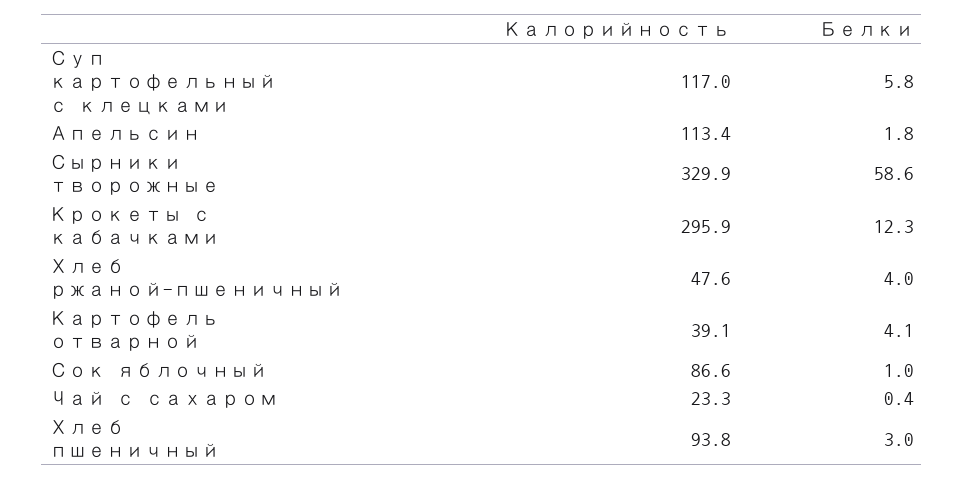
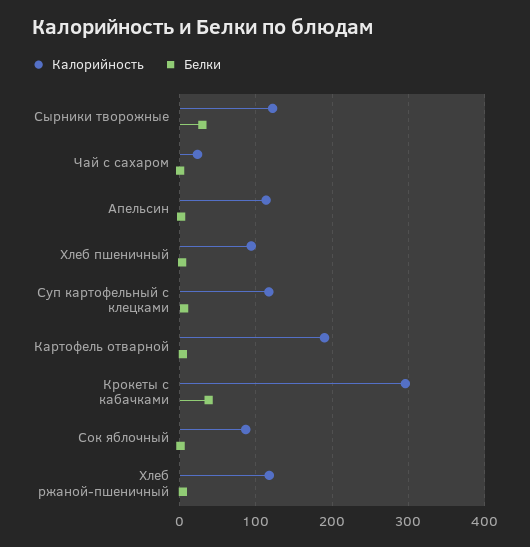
Калорийность, Сырники творожные: 329.9 -> 120
Белки, Сырники творожные: 58.6 -> 30
Белки, Крокеты с кабачками: 12.3 -> 40
Калорийность, Хлеб ржаной-пшеничный: 47.6 -> 120
Калорийность, Картофель отварной: 39.1 -> 190

